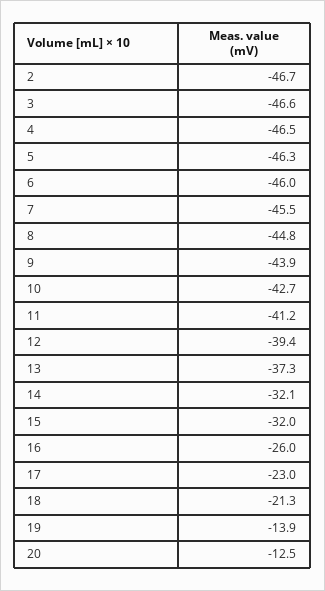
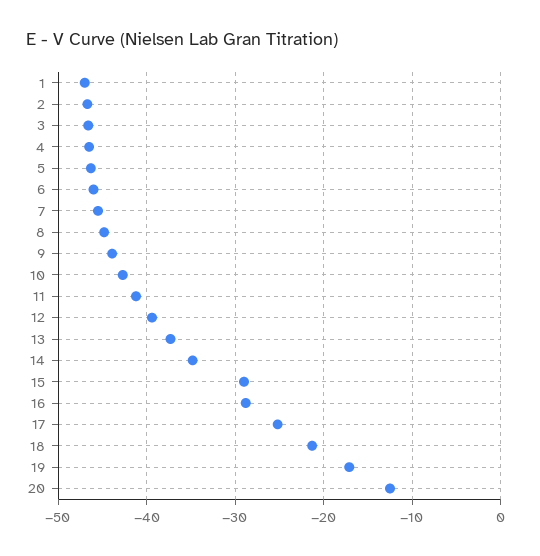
14: -32.1 -> -35
15: -32 -> -29
16: -26 -> -29
17: -23 -> -25
19: -13.9 -> -17
1: none -> -47

